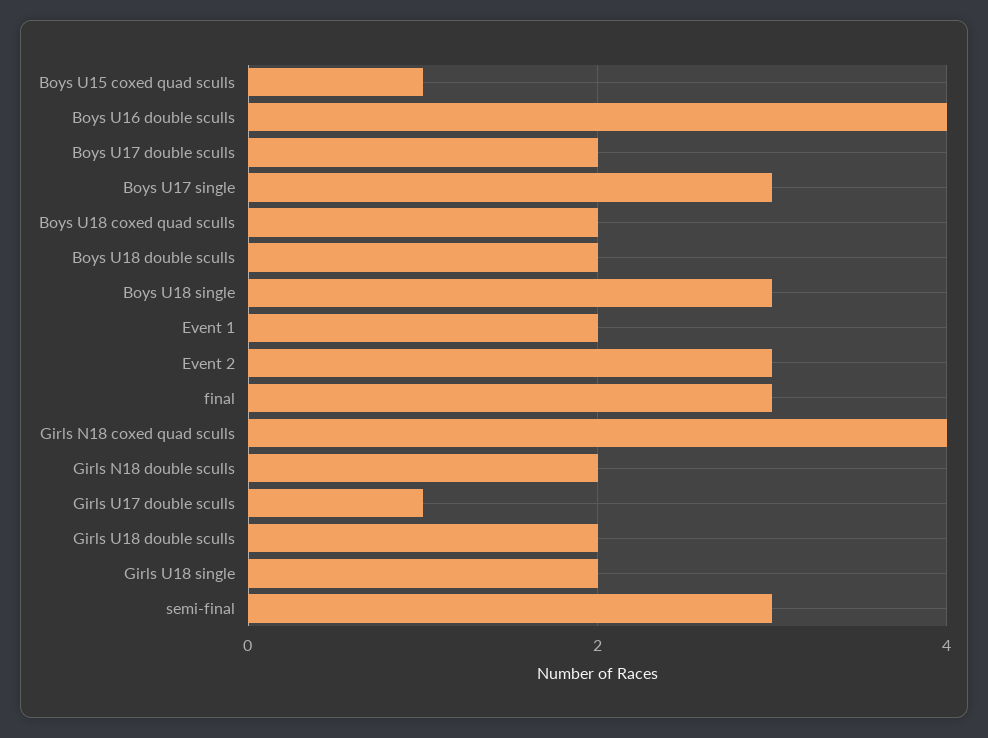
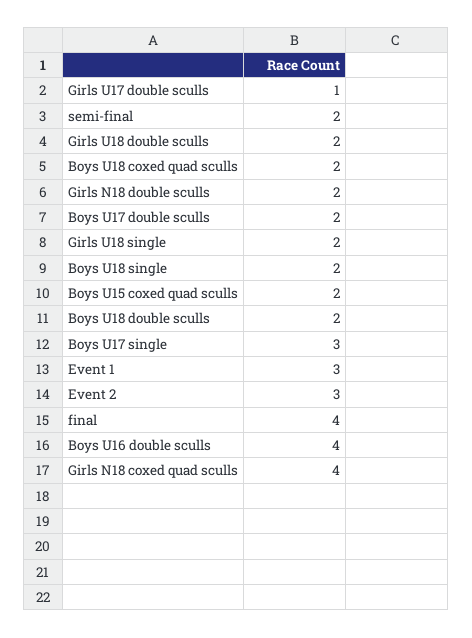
Boys U15 coxed quad sculls: 1 -> 2
Boys U18 single: 3 -> 2
Event 1: 2 -> 3
final: 3 -> 4
semi-final: 3 -> 2

